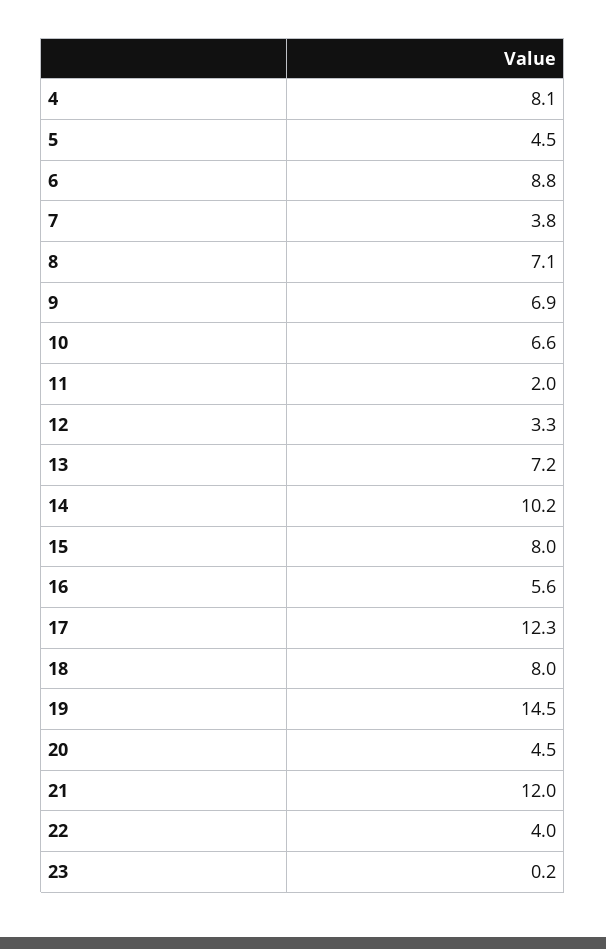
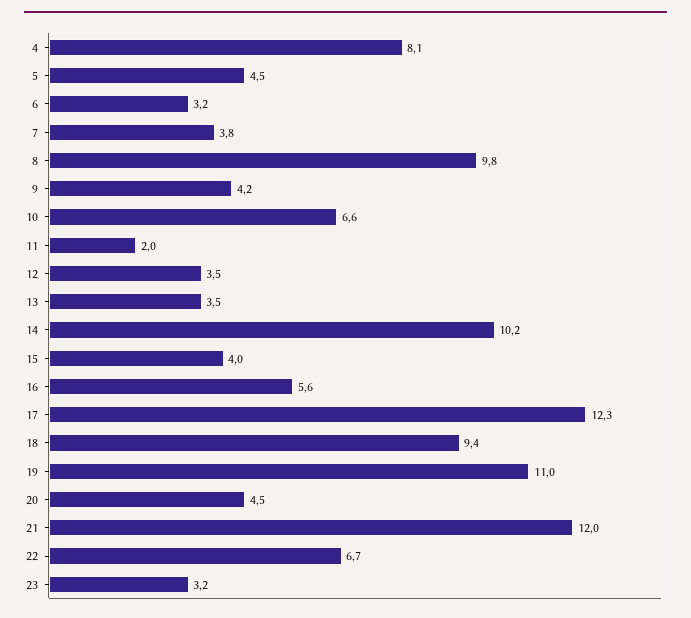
6: 8.8 -> 3.2
8: 7.1 -> 9.8
9: 6.9 -> 4.2
12: 3.3 -> 3.5
13: 7.2 -> 3.5
15: 8 -> 4
18: 8 -> 9.4
19: 14.5 -> 11
22: 4 -> 6.7
23: 0.2 -> 3.2

